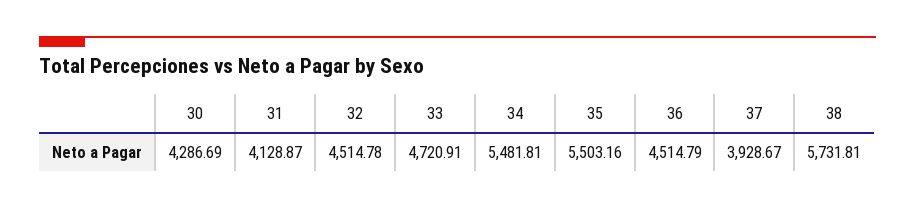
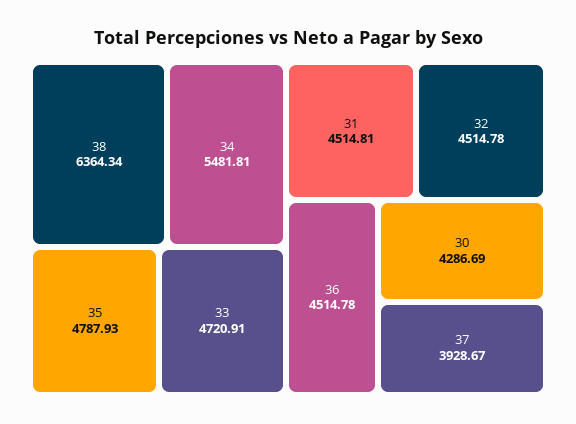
31: 4128.87 -> 4514.81
35: 5503.16 -> 4787.93
36: 4514.79 -> 4514.78
38: 5731.81 -> 6364.34

